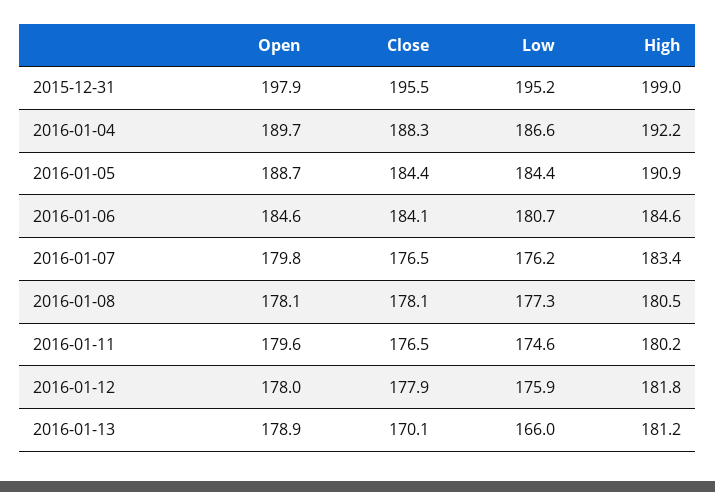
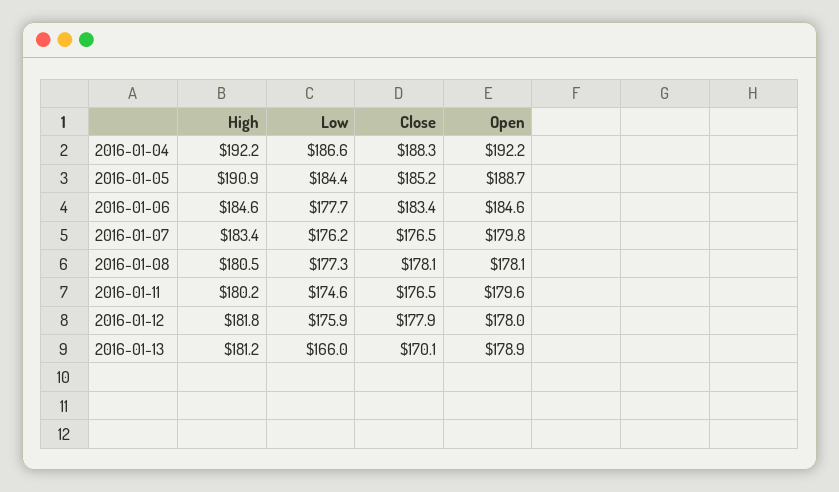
Open, 2015-12-31: 197.9 -> none
Close, 2015-12-31: 195.5 -> none
Low, 2015-12-31: 195.2 -> none
High, 2015-12-31: 199 -> none
Open, 2016-01-04: 189.7 -> 192.2
Close, 2016-01-05: 184.4 -> 185.2
Close, 2016-01-06: 184.1 -> 183.4
Low, 2016-01-06: 180.7 -> 177.7

